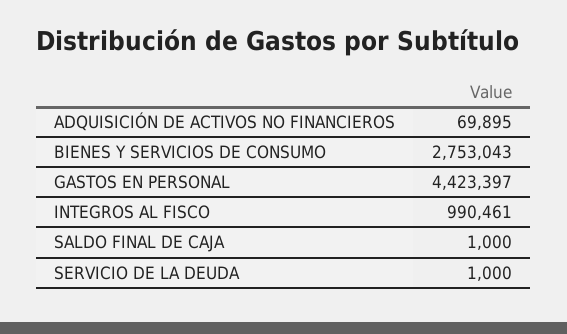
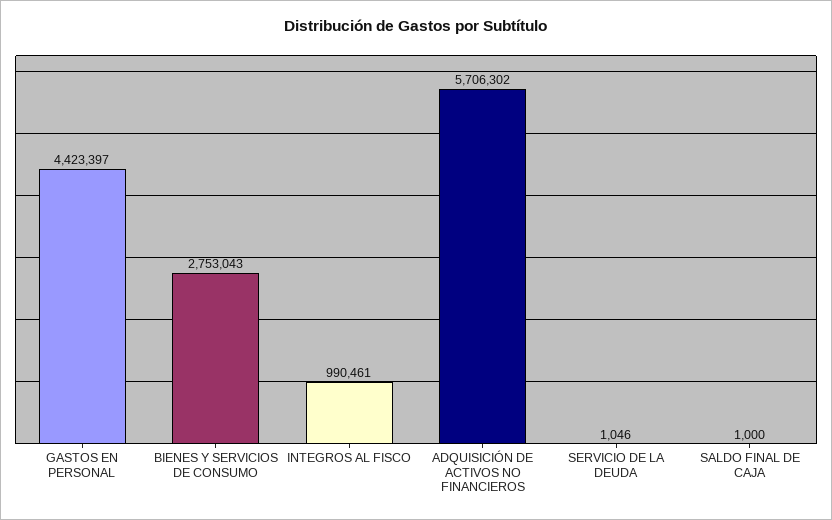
ADQUISICIÓN DE ACTIVOS NO FINANCIEROS: 69895 -> 5706302
SERVICIO DE LA DEUDA: 1000 -> 1046

